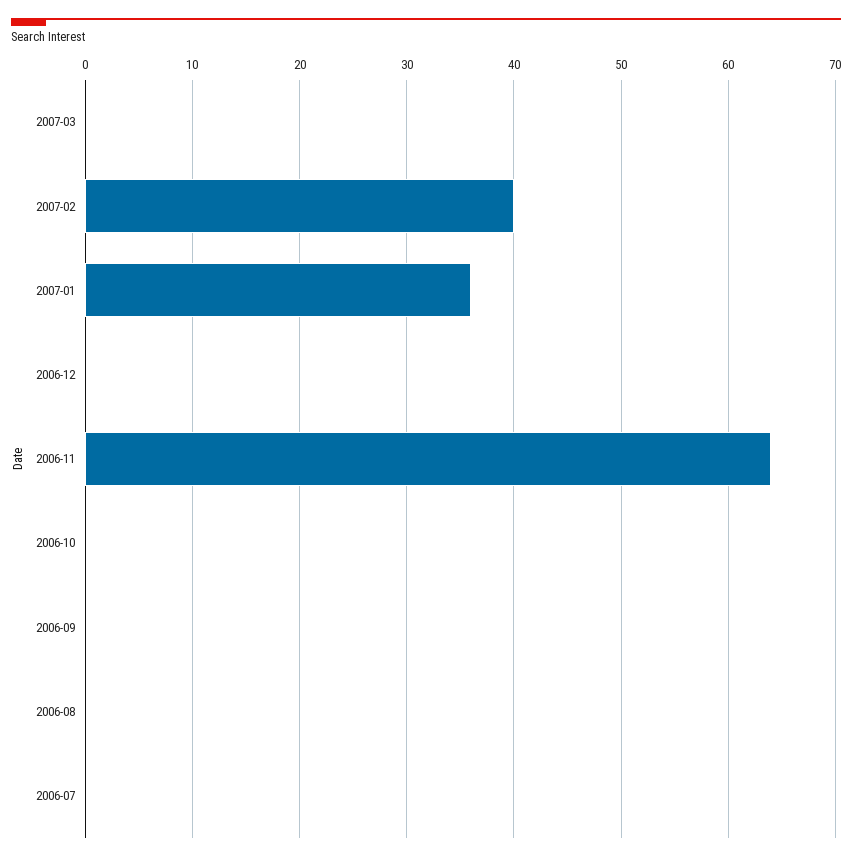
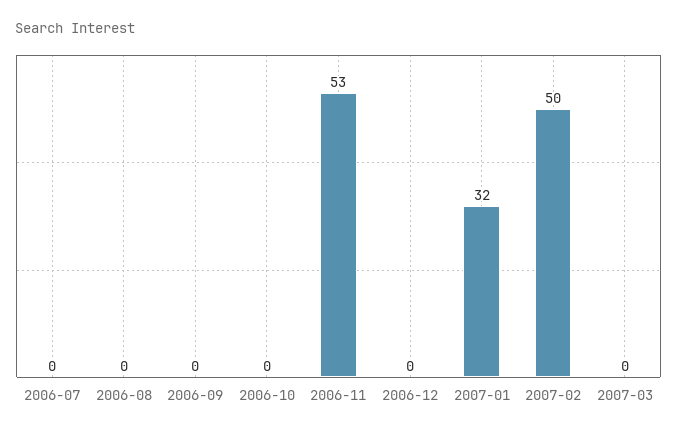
2007-02: 40 -> 50
2007-01: 36 -> 32
2006-11: 64 -> 53

